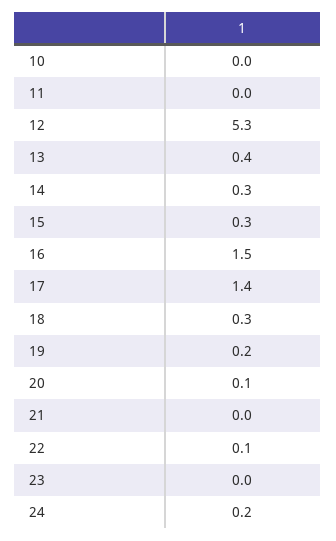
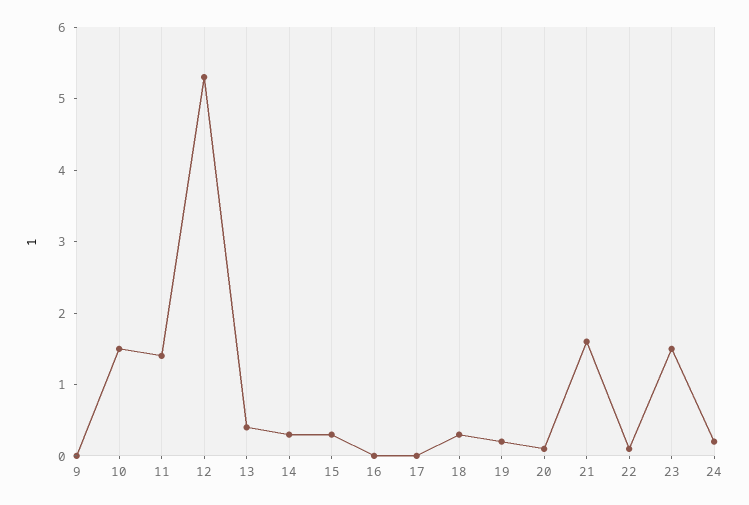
10: 0 -> 1.5
11: 0 -> 1.5
16: 1.5 -> 0
17: 1.4 -> 0
21: 0 -> 1.5
23: 0 -> 1.5
9: none -> 0

